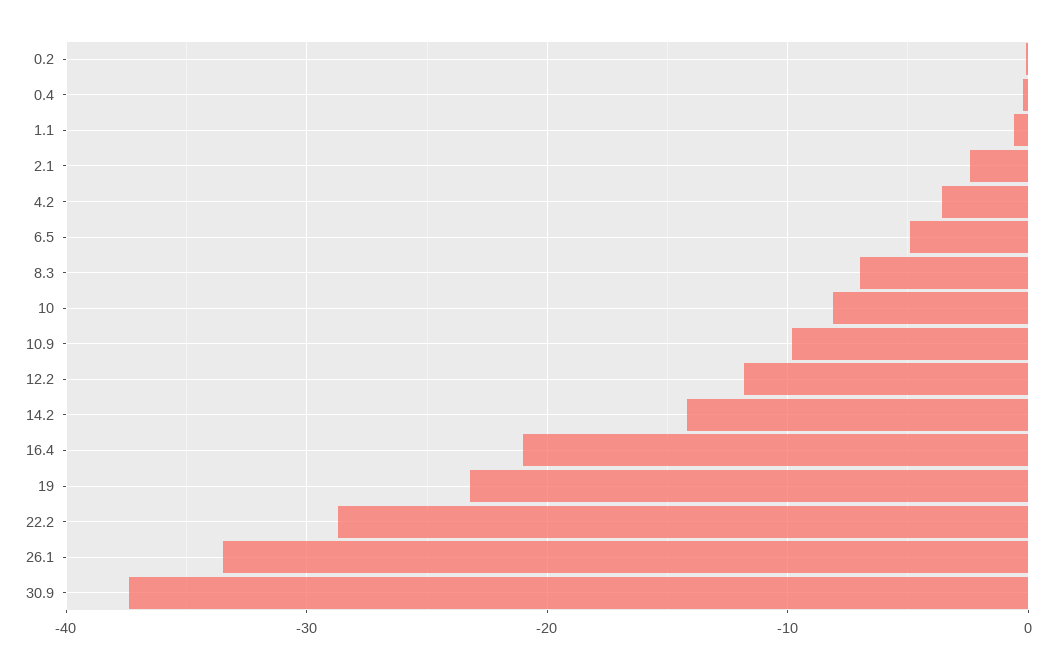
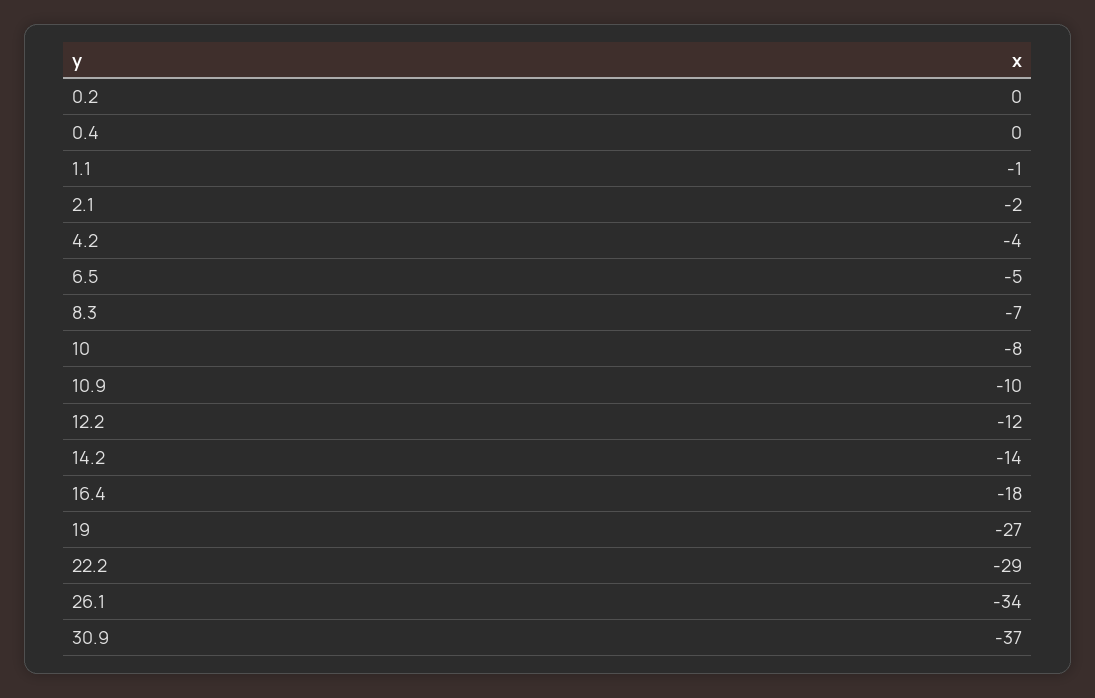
16.4: -21 -> -18
19: -23 -> -27

